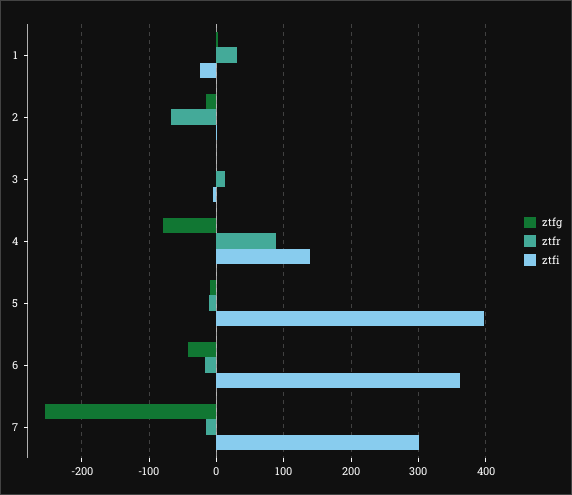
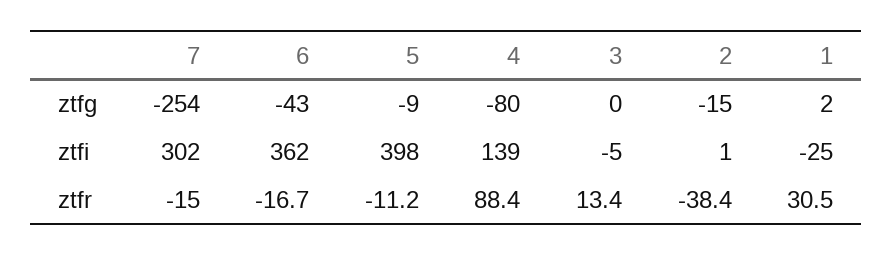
ztfr, 2: -70 -> -38.4

